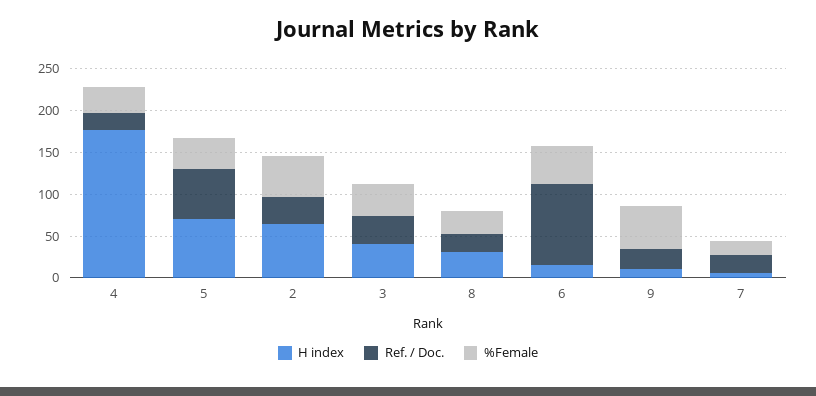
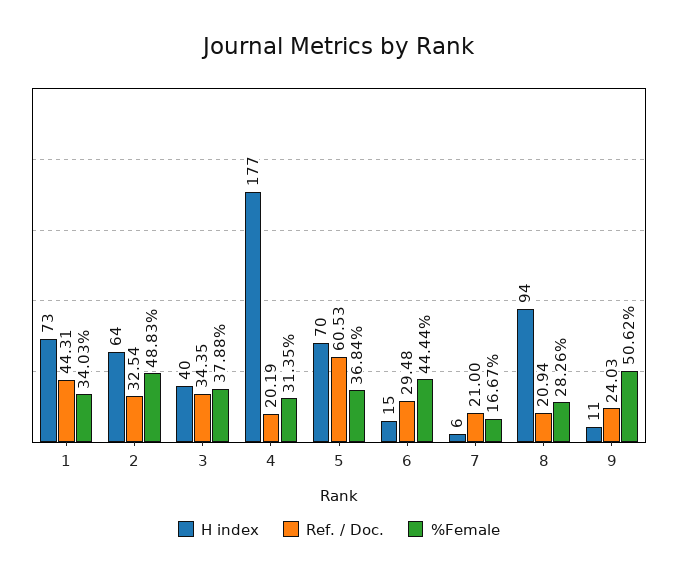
H index, 8: 30 -> 94
Ref. / Doc., 6: 100 -> 29.48
H index, 1: none -> 73
Ref. / Doc., 1: none -> 44.31
%Female, 1: none -> 34.03

